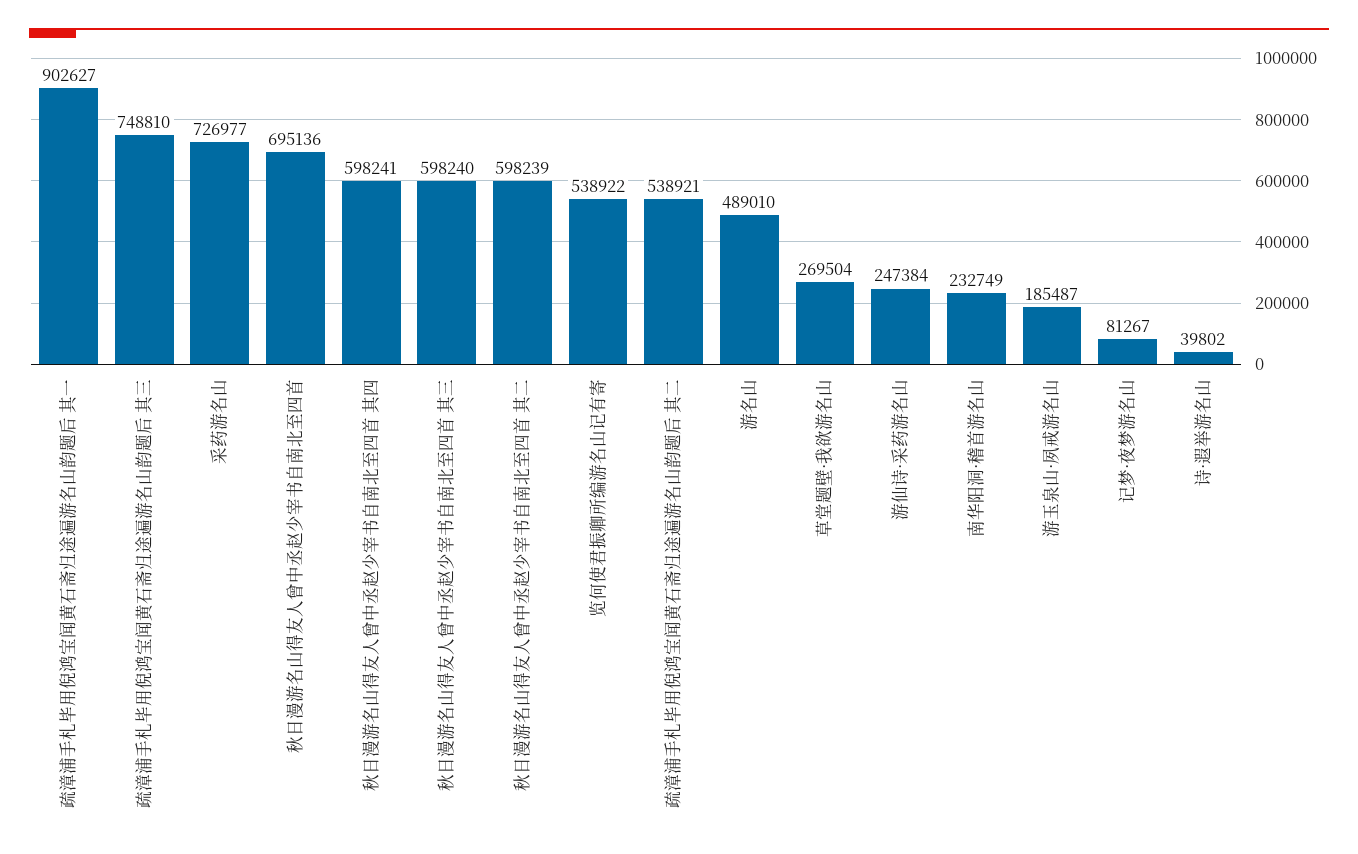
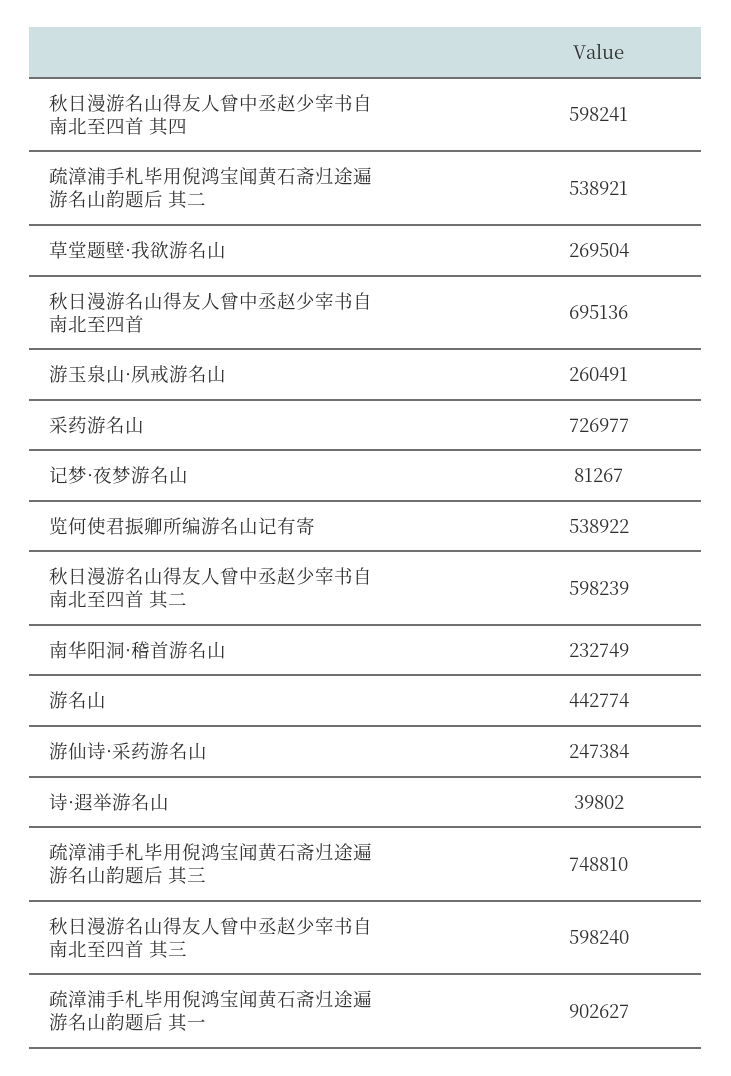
游名山: 489010 -> 442774
游玉泉山·夙戒游名山: 185487 -> 260491

